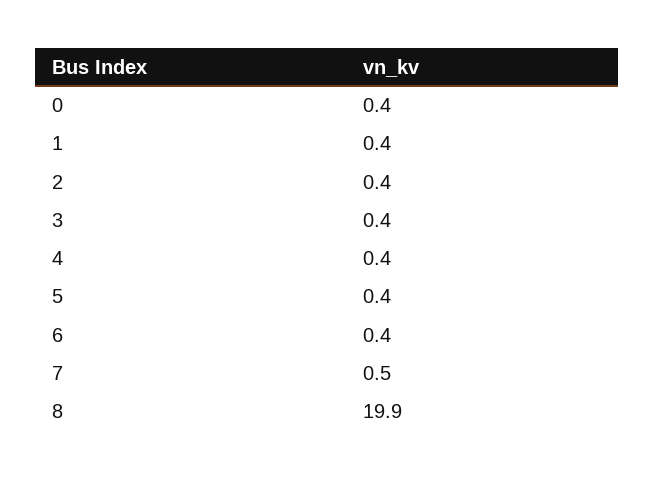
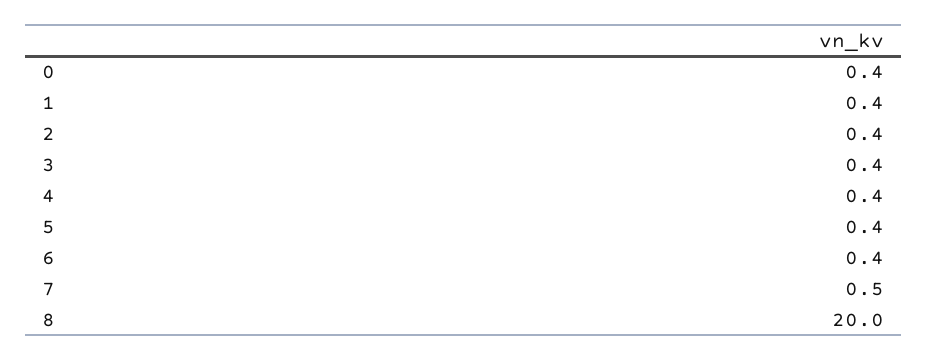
8: 19.9 -> 20

